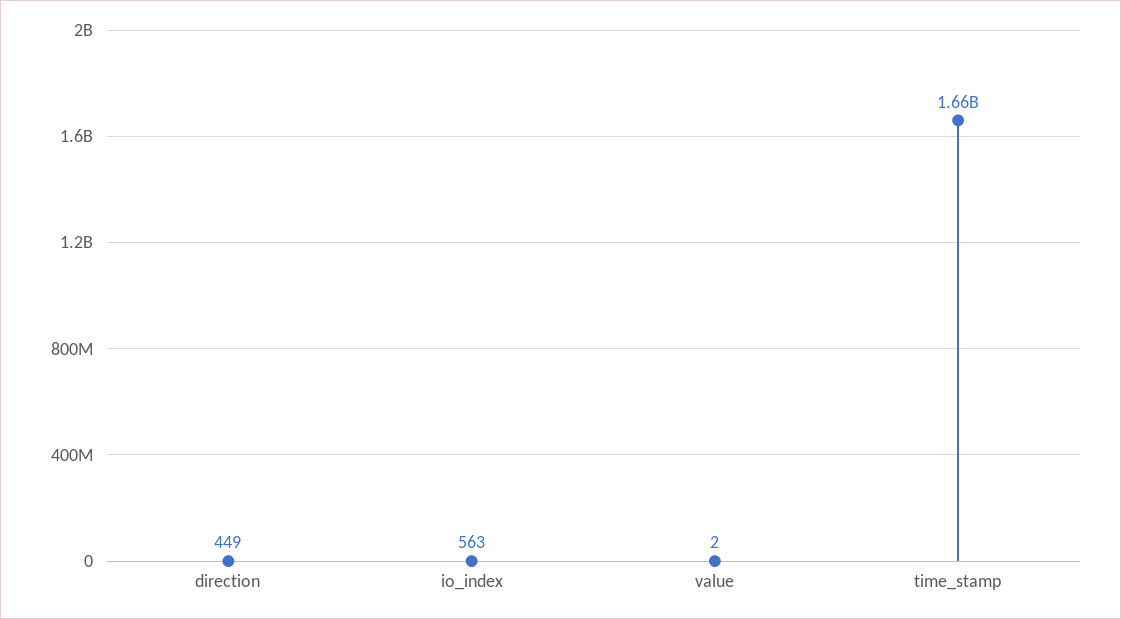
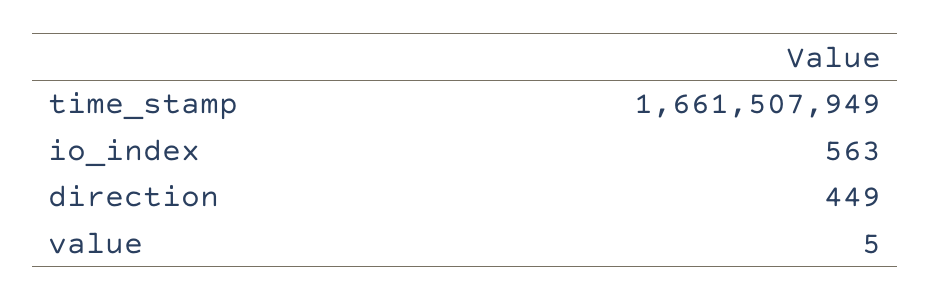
value: 2 -> 5

